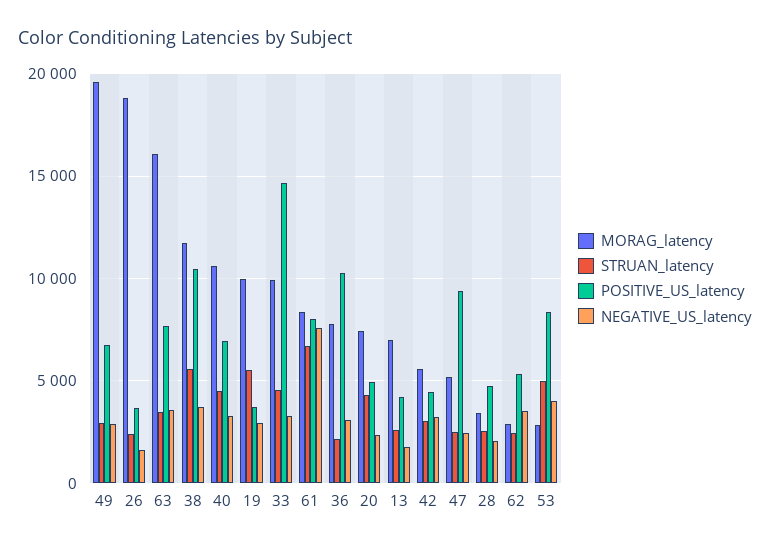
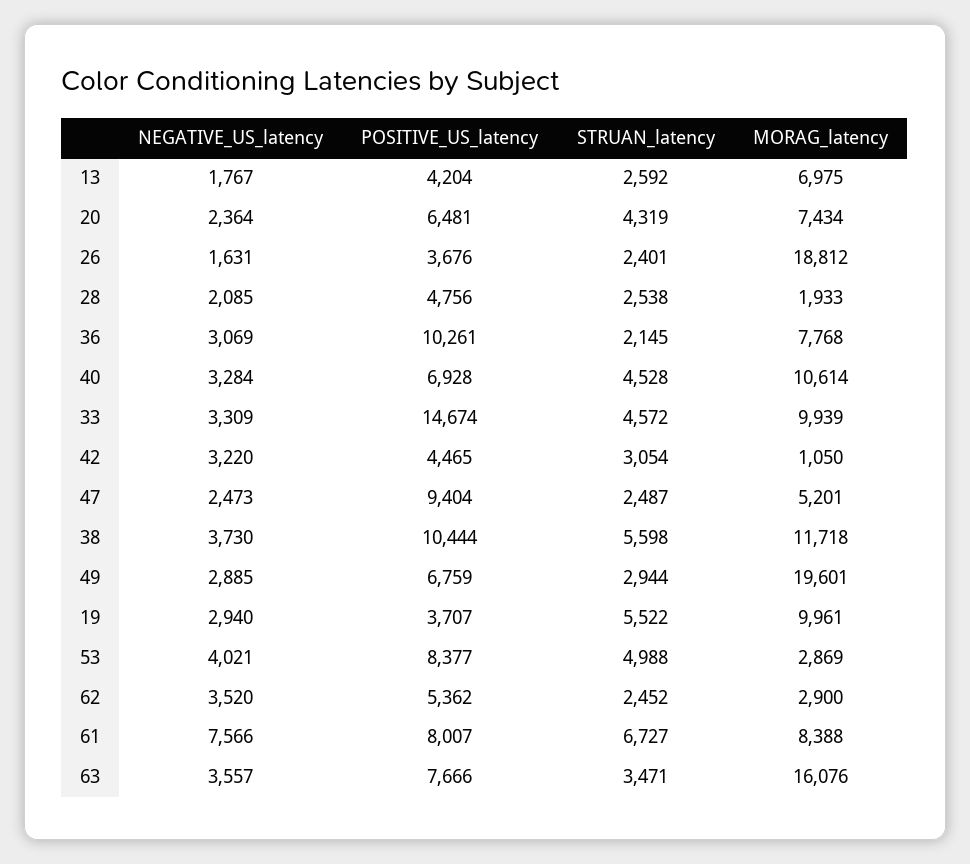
POSITIVE_US_latency, 20: 5000 -> 6481
MORAG_latency, 42: 5500 -> 1050
MORAG_latency, 28: 3500 -> 1933

